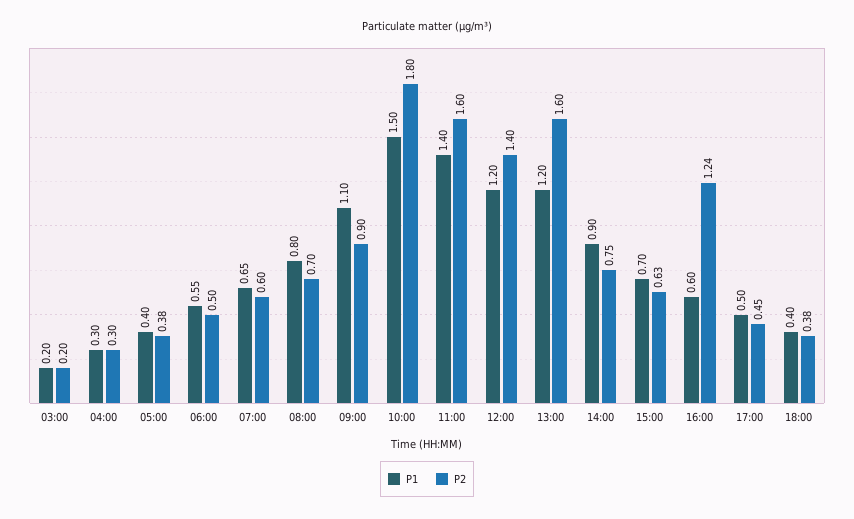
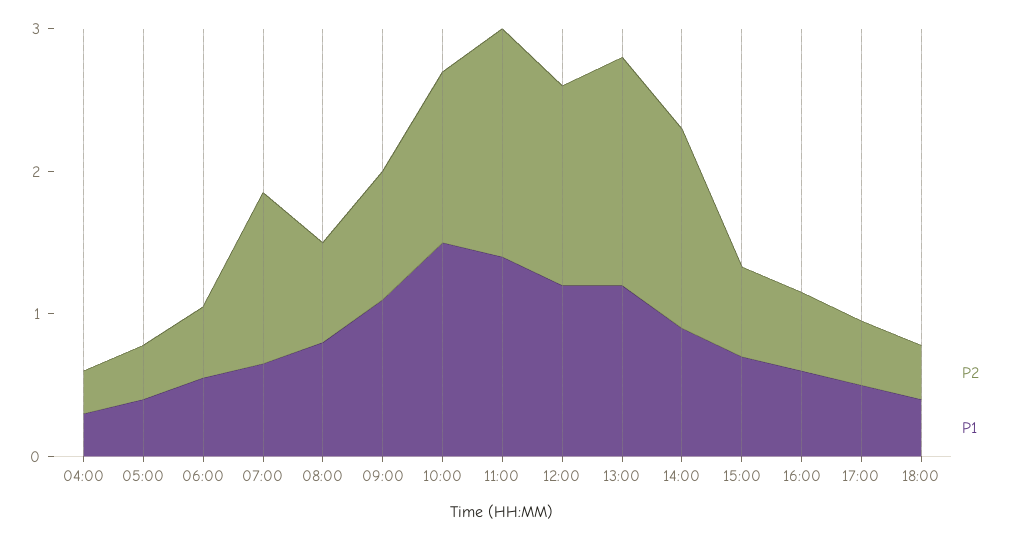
P1, 03:00: 0.2 -> none
P2, 03:00: 0.2 -> none
P2, 07:00: 0.6 -> 1.2
P2, 10:00: 1.8 -> 1.2
P2, 14:00: 0.75 -> 1.4
P2, 16:00: 1.24 -> 0.6

